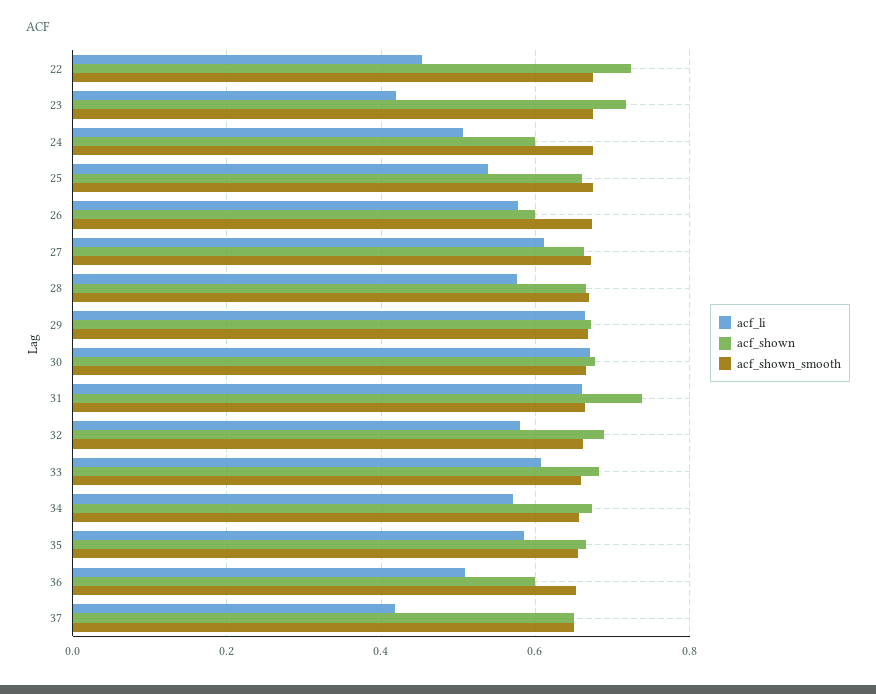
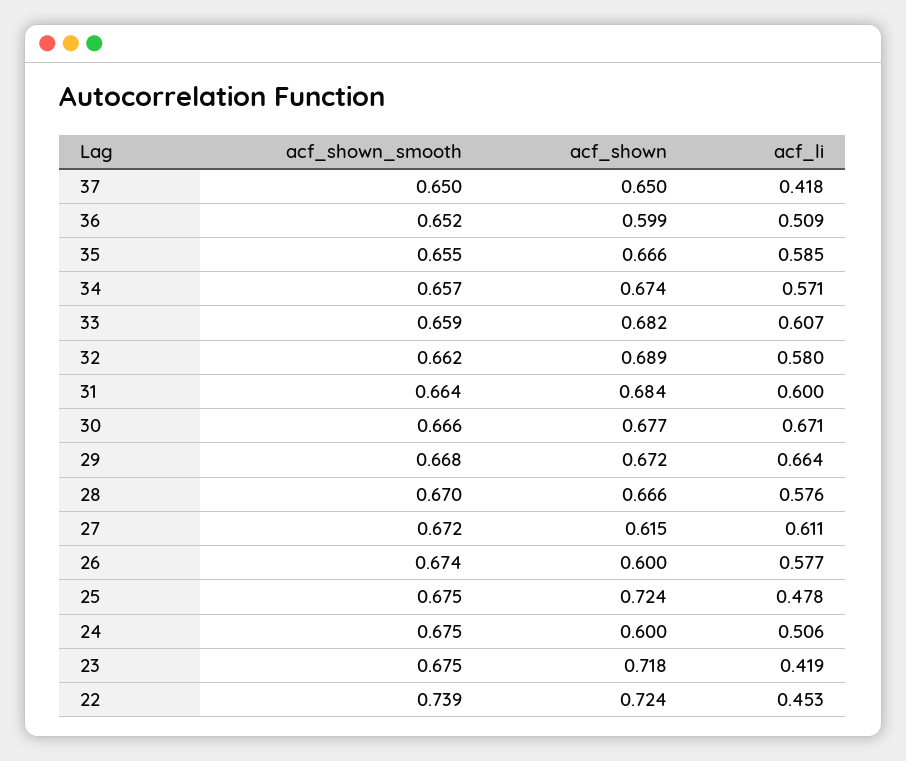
acf_shown_smooth, 22: 0.68 -> 0.739
acf_li, 25: 0.54 -> 0.478
acf_shown, 25: 0.66 -> 0.724
acf_shown, 27: 0.66 -> 0.615
acf_li, 31: 0.66 -> 0.6
acf_shown, 31: 0.74 -> 0.684

